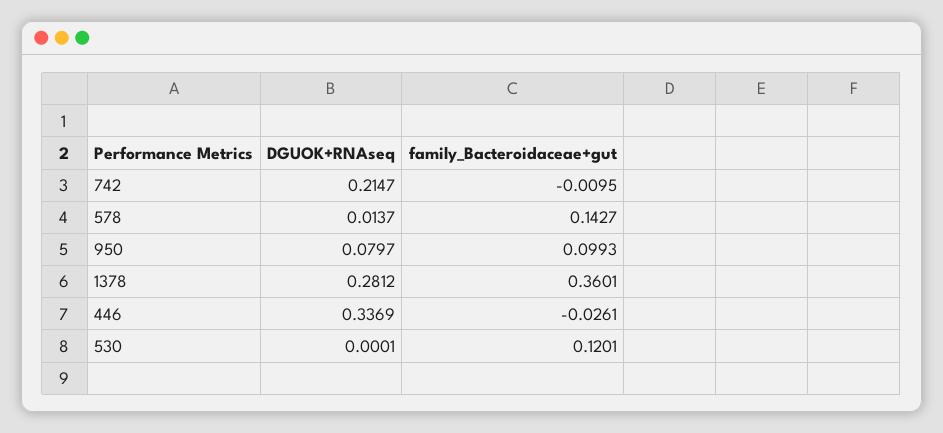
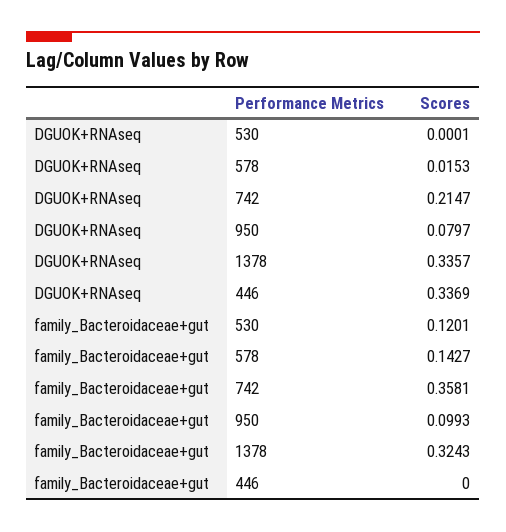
family_Bacteroidaceae+gut, 742: -0.0095 -> 0.3581
DGUOK+RNAseq, 578: 0.0137 -> 0.0153
DGUOK+RNAseq, 1378: 0.2812 -> 0.3357
family_Bacteroidaceae+gut, 1378: 0.3601 -> 0.3243
family_Bacteroidaceae+gut, 446: -0.0261 -> 0

